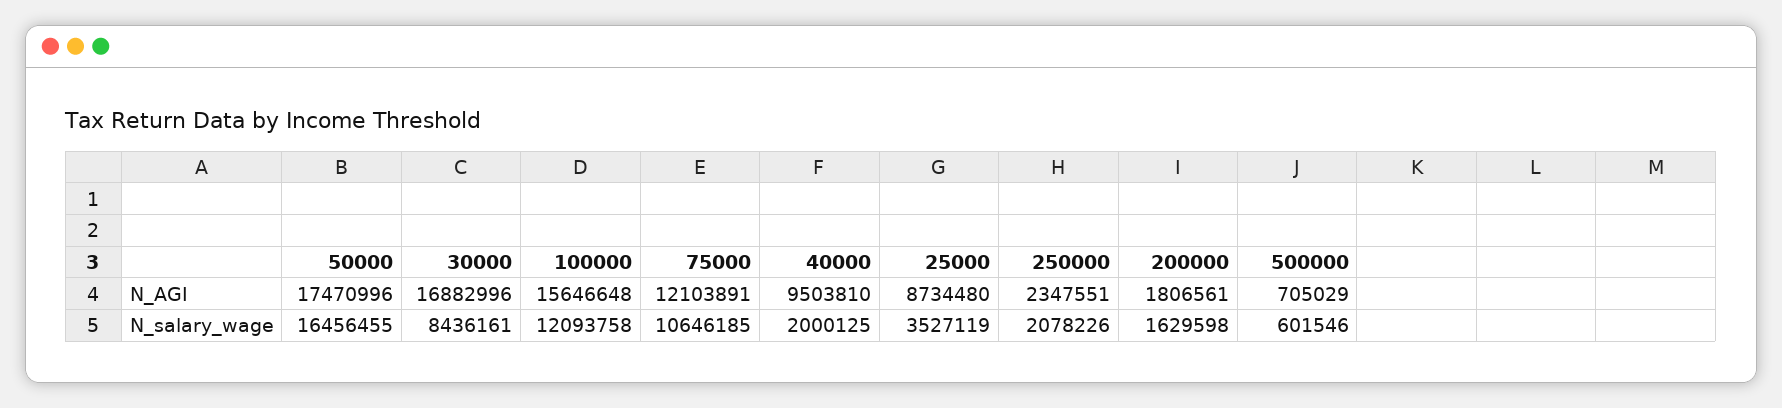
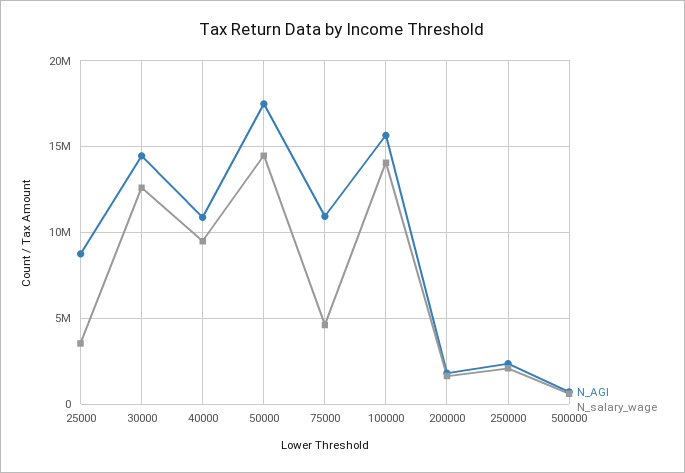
N_AGI, 30000: 16882996 -> 14500000
N_AGI, 75000: 12103891 -> 11000000
N_AGI, 40000: 9503810 -> 11000000
N_salary_wage, 50000: 16456455 -> 14500000
N_salary_wage, 30000: 8436161 -> 12500000
N_salary_wage, 100000: 12093758 -> 14000000
N_salary_wage, 75000: 10646185 -> 4500000
N_salary_wage, 40000: 2000125 -> 9500000

